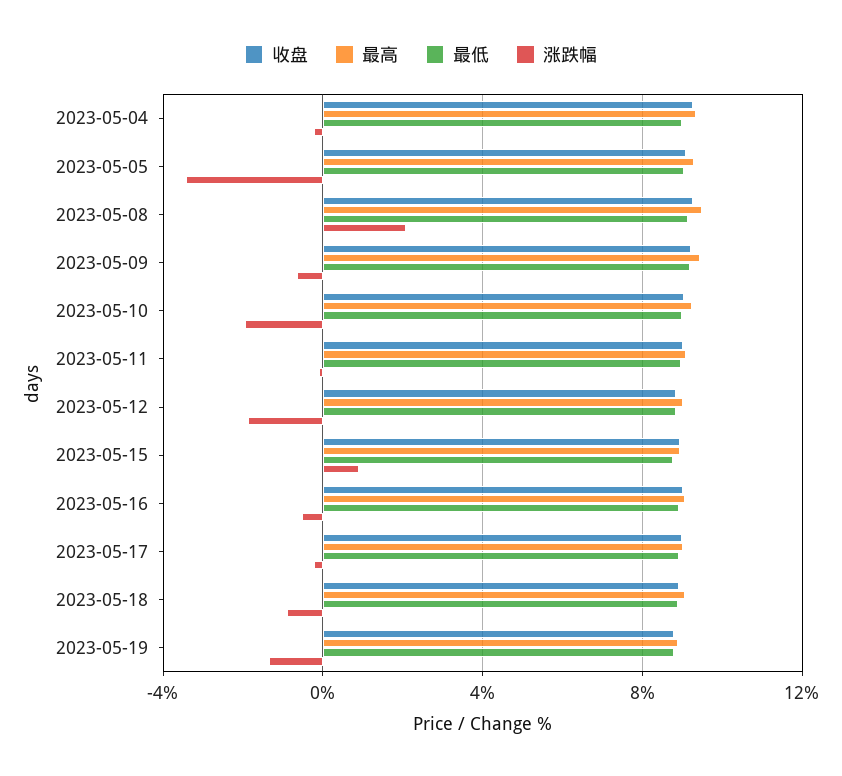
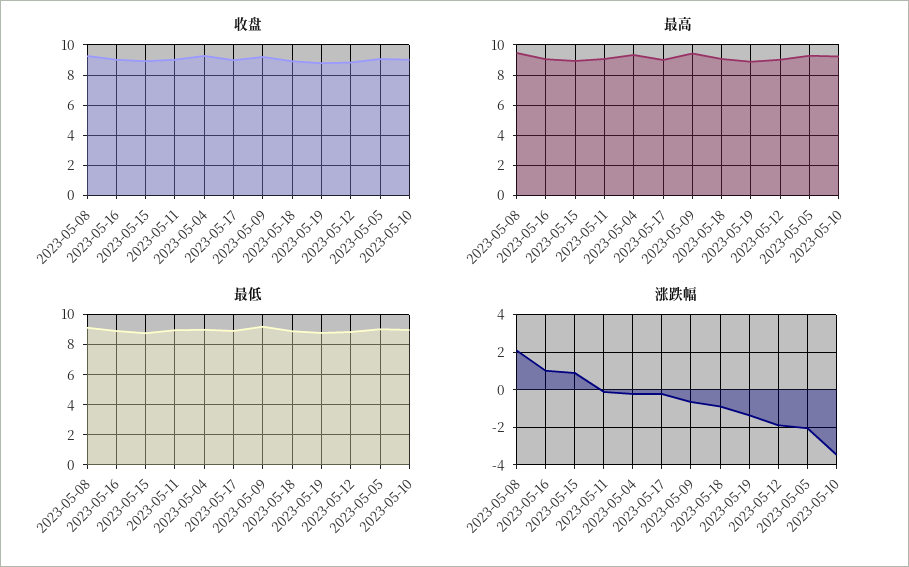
涨跌幅, 2023-05-05: -3.5 -> -2
涨跌幅, 2023-05-10: -2 -> -3.5
涨跌幅, 2023-05-16: -0.5 -> 1

